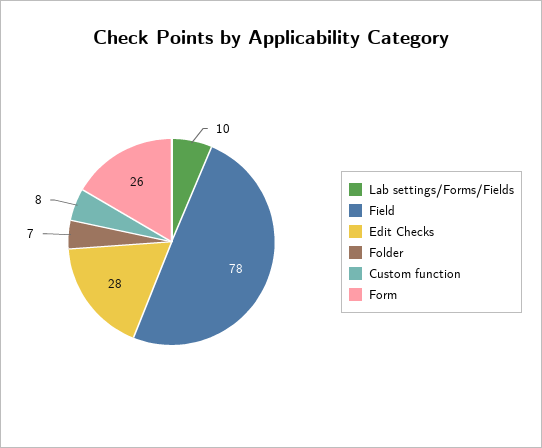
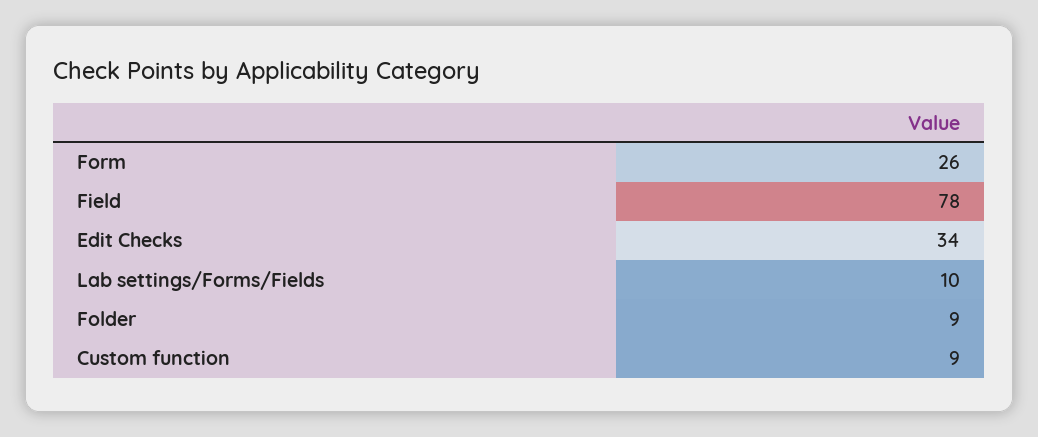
Edit Checks: 28 -> 34
Folder: 7 -> 9
Custom function: 8 -> 9

